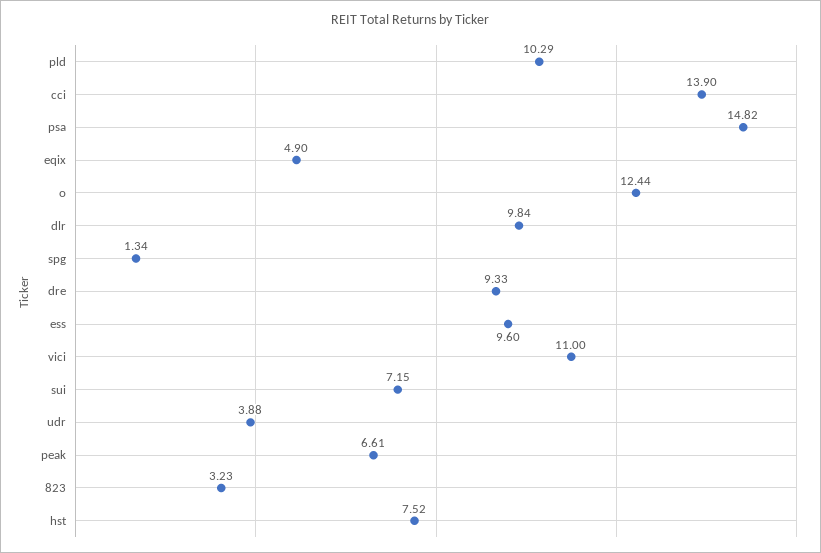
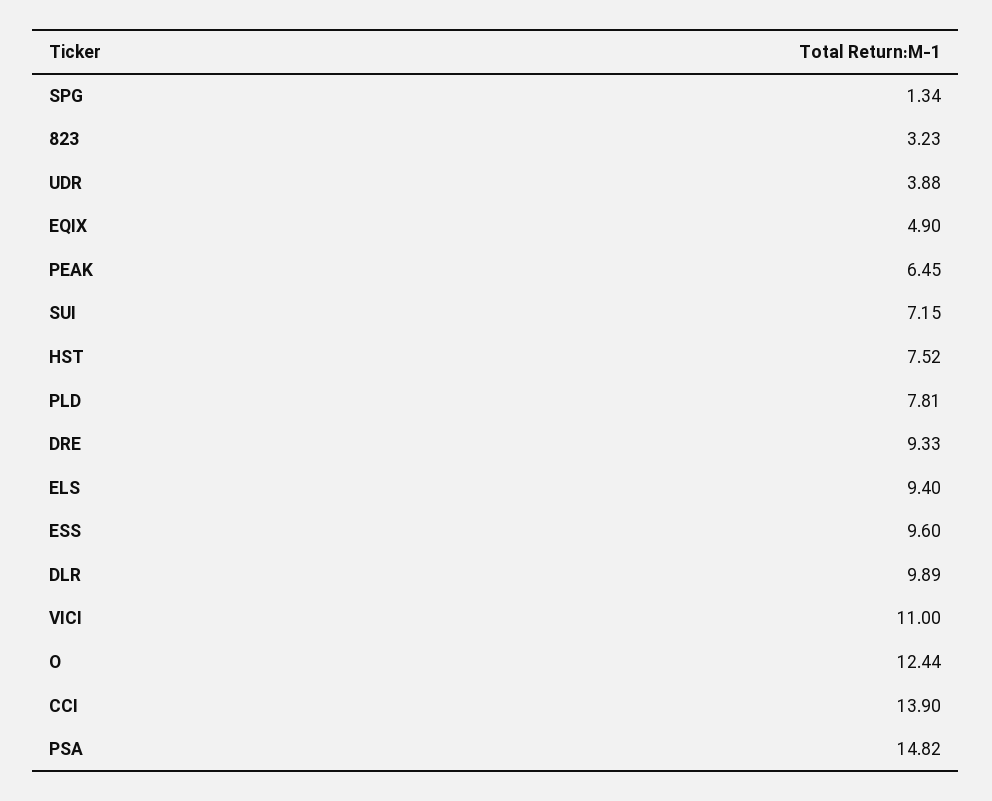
pld: 10.29 -> 7.81
dlr: 9.84 -> 9.89
peak: 6.61 -> 6.45
ELS: none -> 9.4

